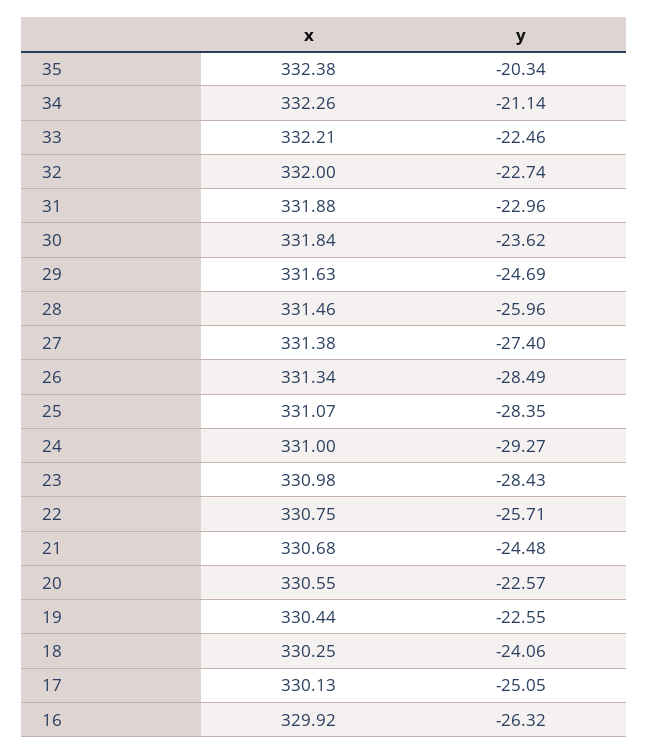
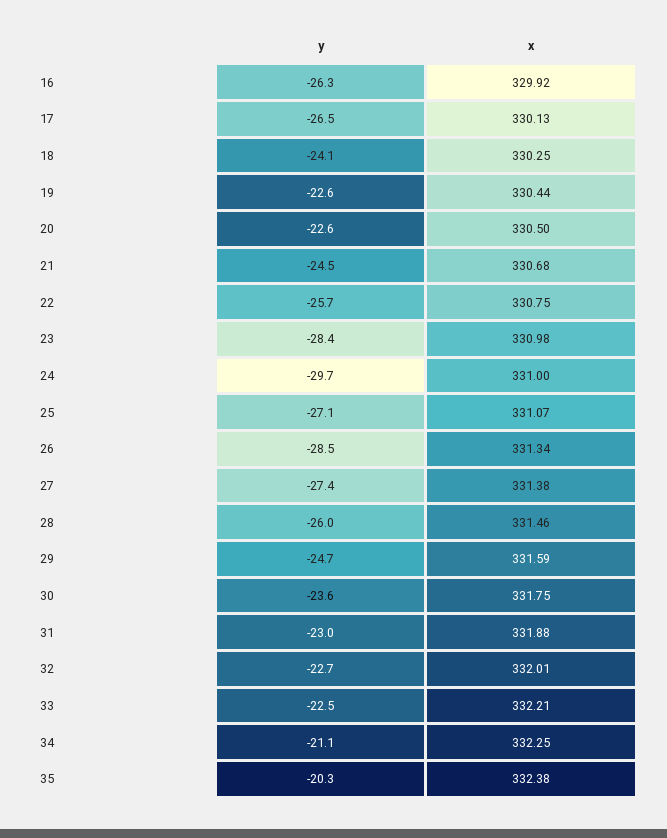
x, 34: 332.26 -> 332.25
x, 32: 332 -> 332.01
x, 30: 331.84 -> 331.75
x, 29: 331.63 -> 331.59
y, 25: -28.35 -> -27.1
y, 24: -29.27 -> -29.7
x, 20: 330.55 -> 330.5
y, 17: -25.05 -> -26.5

